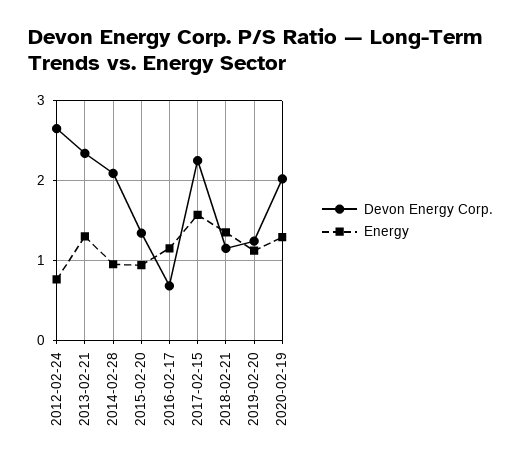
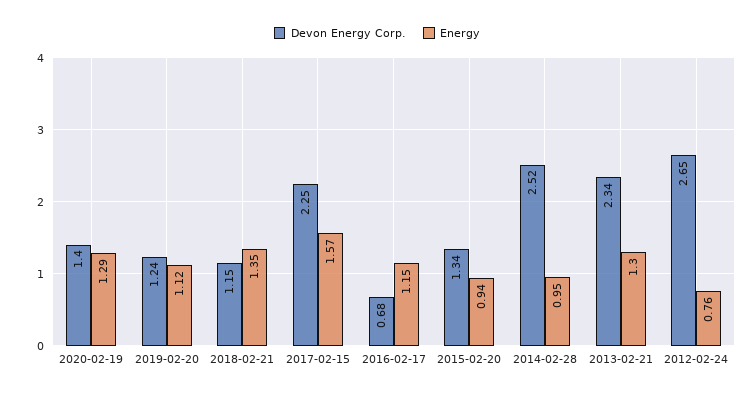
Devon Energy Corp., 2014-02-28: 2.1 -> 2.52
Devon Energy Corp., 2020-02-19: 2 -> 1.4

